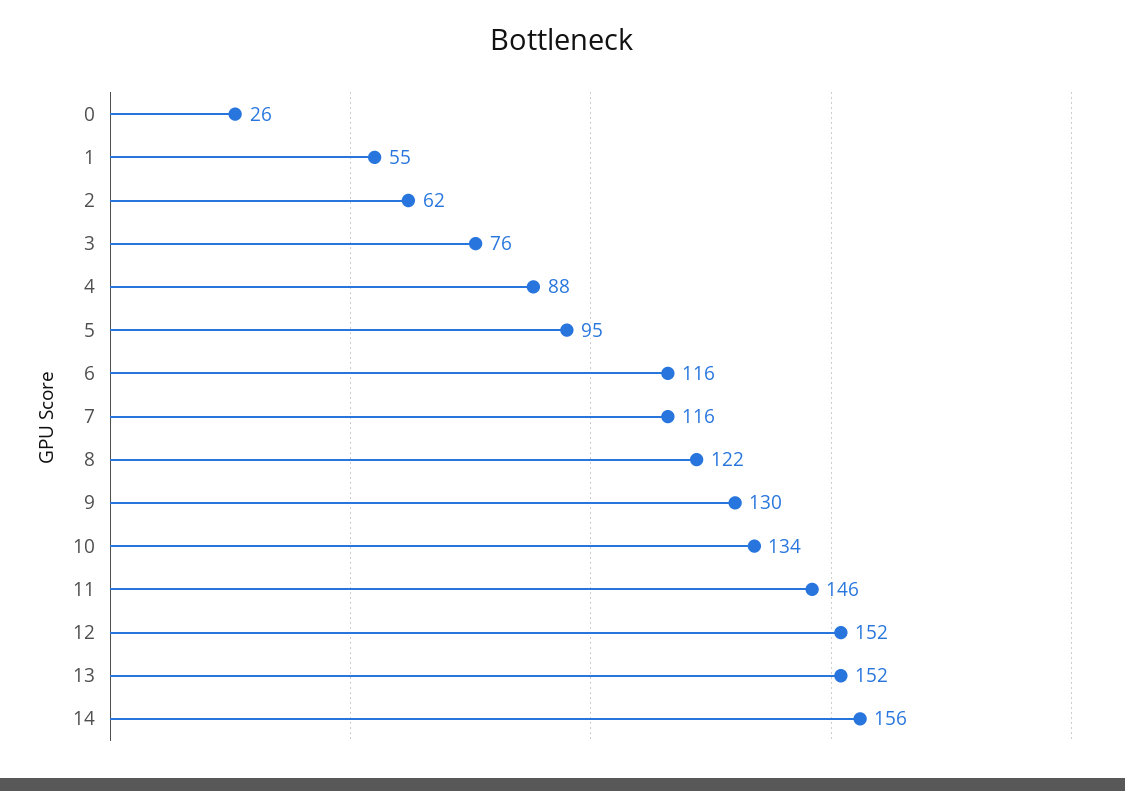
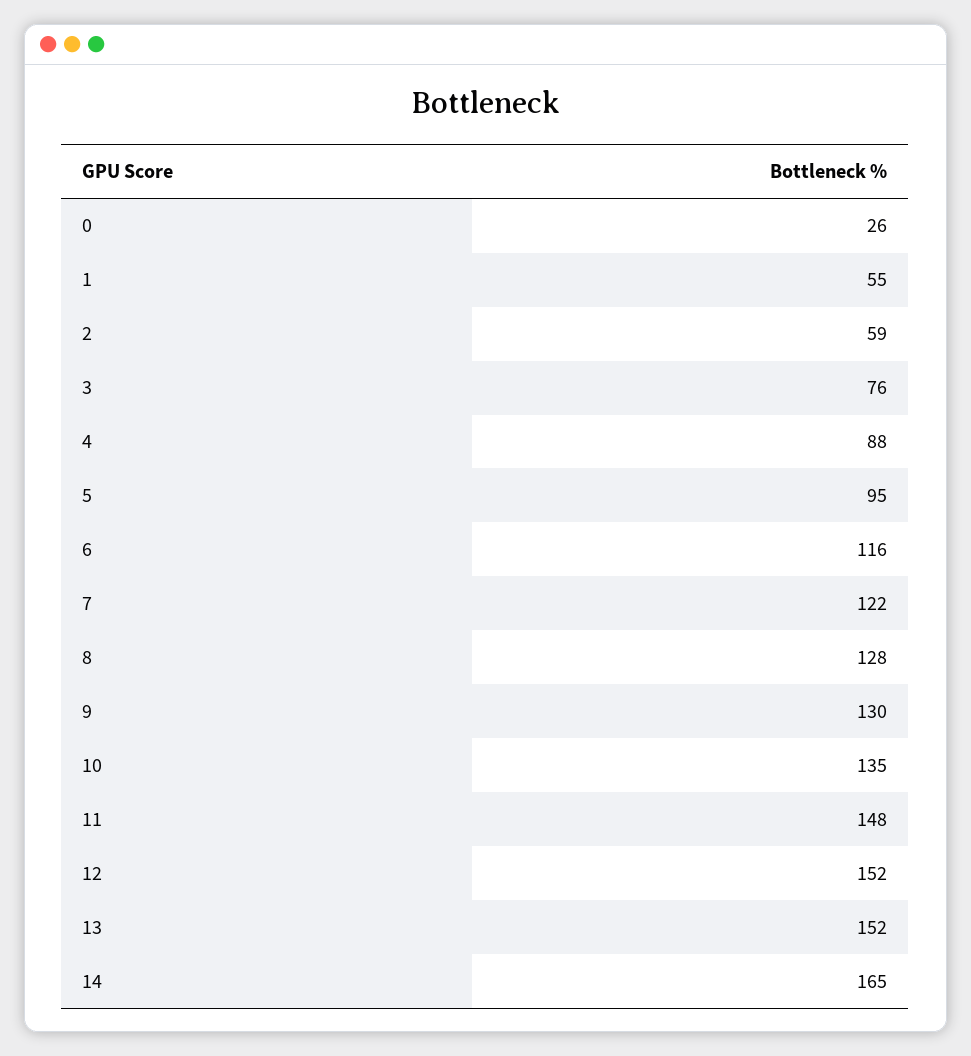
2: 62 -> 59
7: 116 -> 122
8: 122 -> 128
10: 134 -> 135
11: 146 -> 148
14: 156 -> 165

